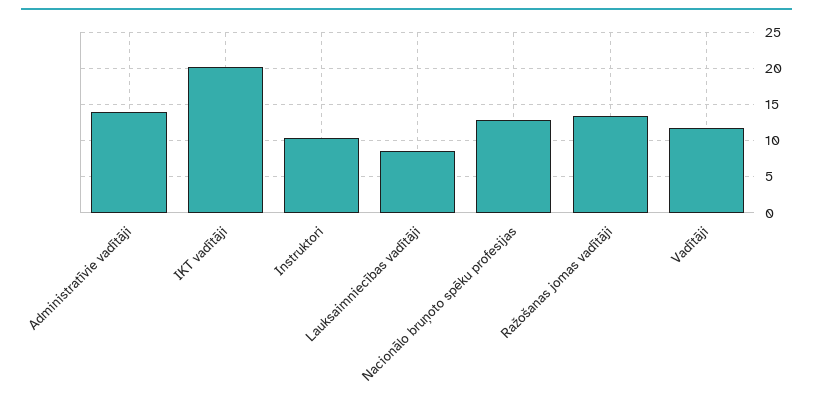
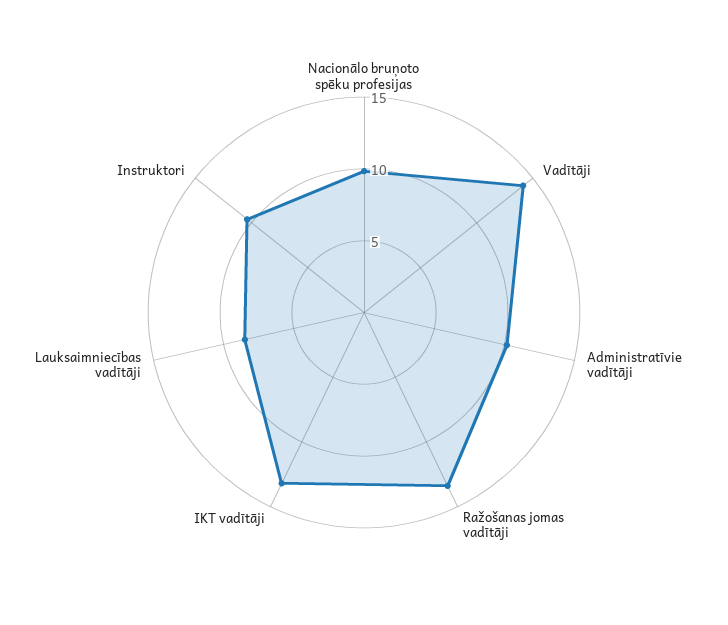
Administratīvie vadītāji: 14 -> 10
IKT vadītāji: 20 -> 13
Nacionālo bruņoto spēku profesijas: 13 -> 10
Vadītāji: 12 -> 14

